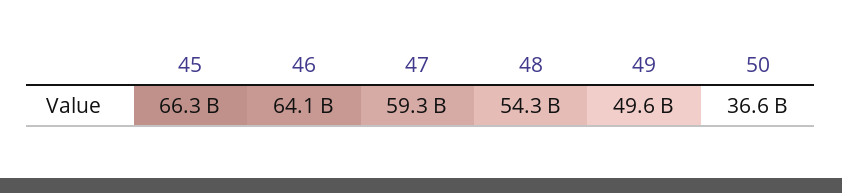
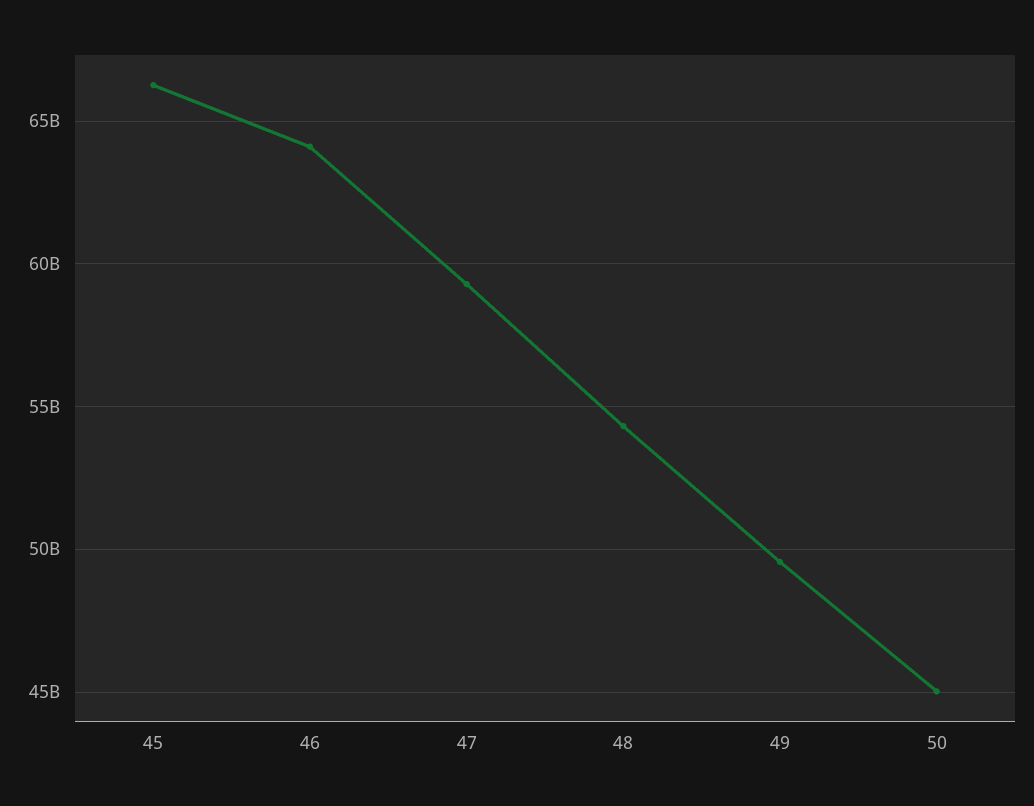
50: 36600000000 -> 45000000000

